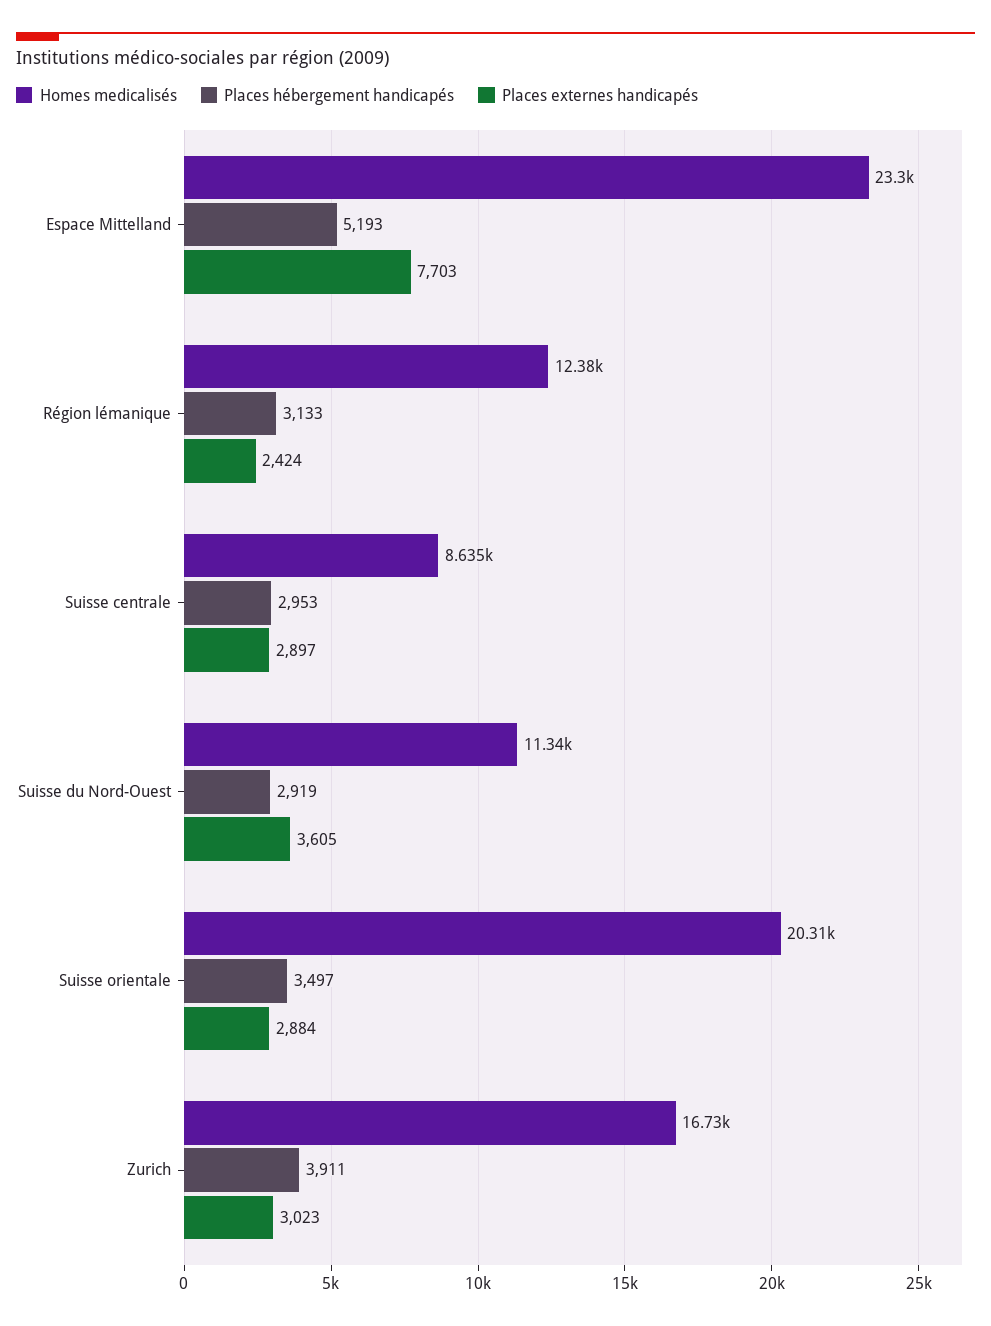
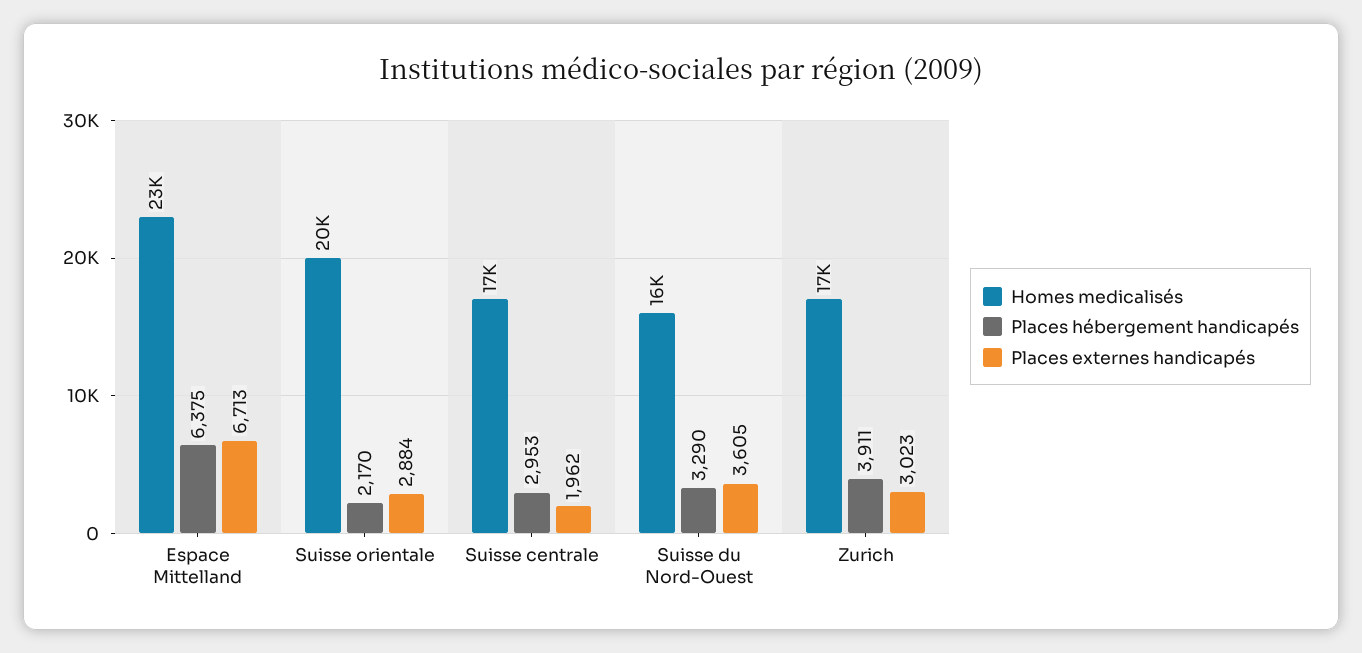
Places hébergement handicapés, Espace Mittelland: 5193 -> 6375
Places externes handicapés, Espace Mittelland: 7703 -> 6713
Homes medicalisés, Région lémanique: 12380 -> none
Places hébergement handicapés, Région lémanique: 3133 -> none
Places externes handicapés, Région lémanique: 2424 -> none
Homes medicalisés, Suisse centrale: 8635 -> 17000
Places externes handicapés, Suisse centrale: 2897 -> 1962
Homes medicalisés, Suisse du Nord-Ouest: 11340 -> 16000
Places hébergement handicapés, Suisse du Nord-Ouest: 2919 -> 3290
Places hébergement handicapés, Suisse orientale: 3497 -> 2170

